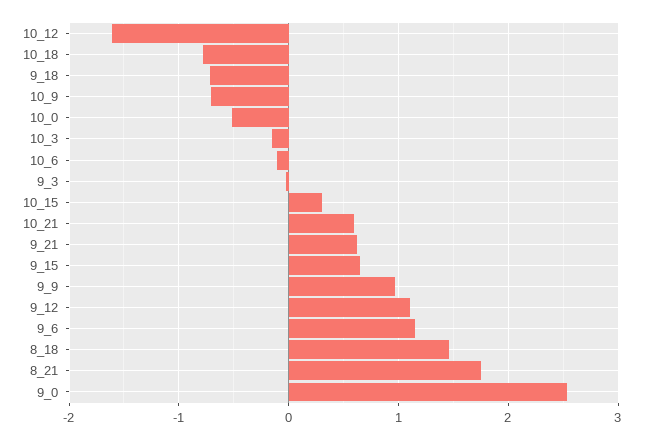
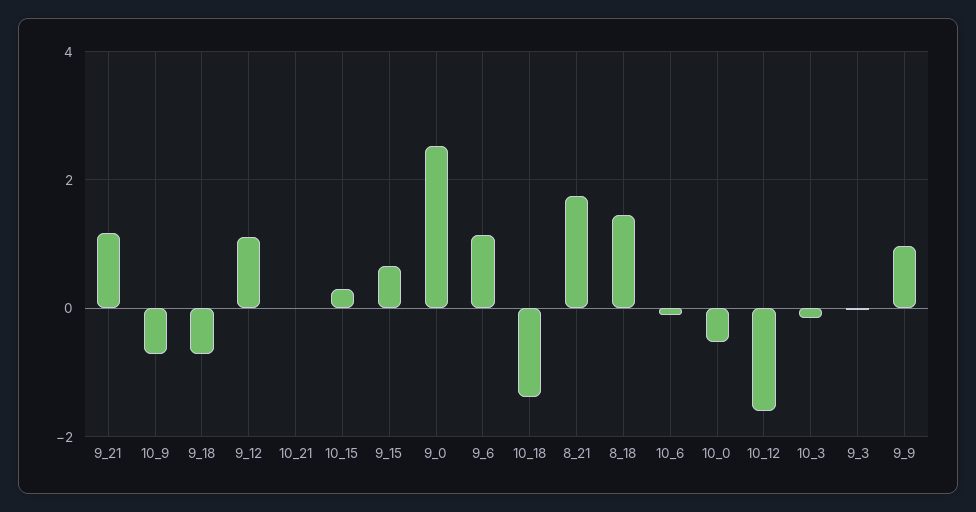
10_18: -0.8 -> -1.4
10_21: 0.6 -> 0
9_21: 0.6 -> 1.2

